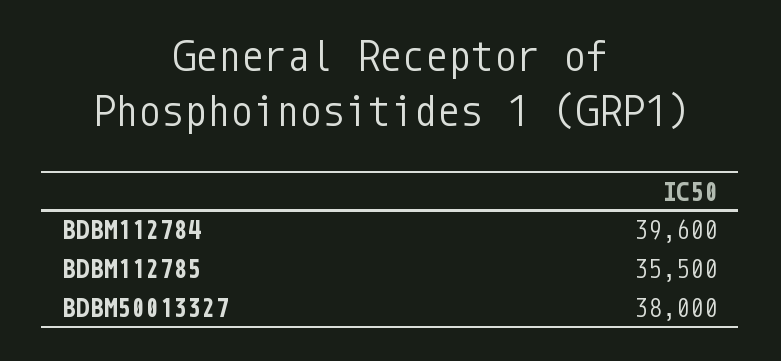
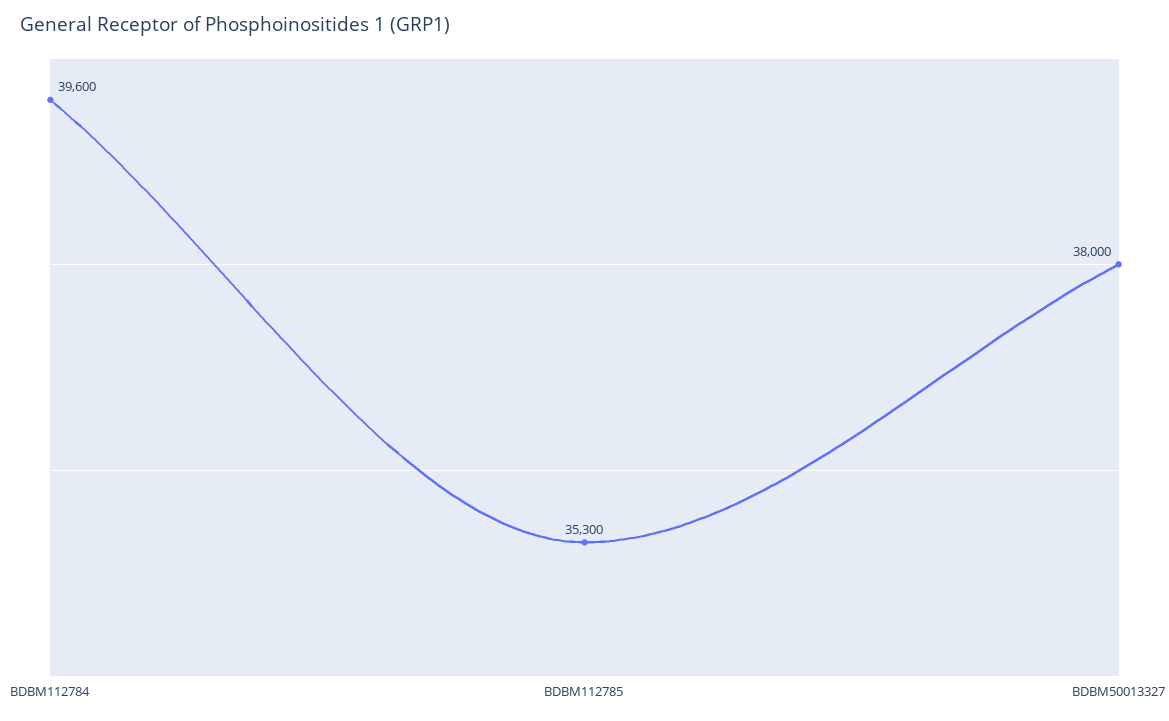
BDBM112785: 35500 -> 35300

